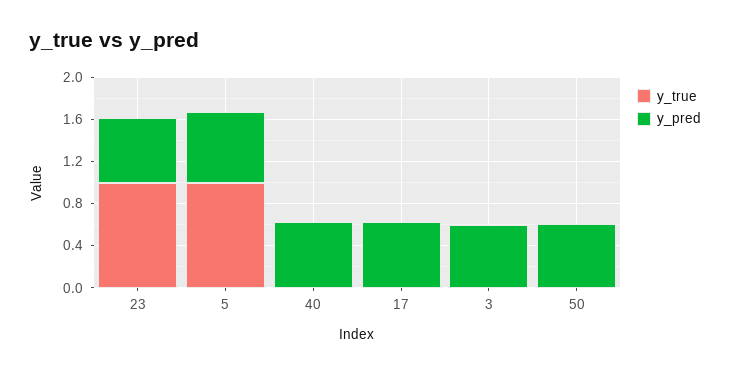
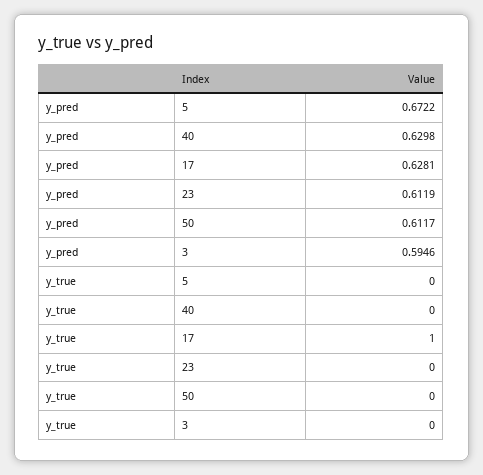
y_true, 23: 1 -> 0
y_true, 5: 1 -> 0
y_true, 17: 0 -> 1

